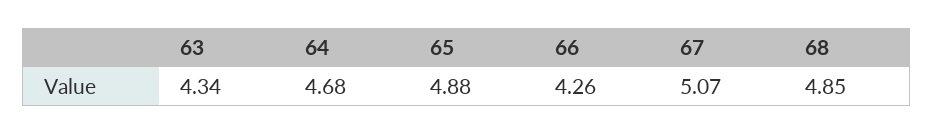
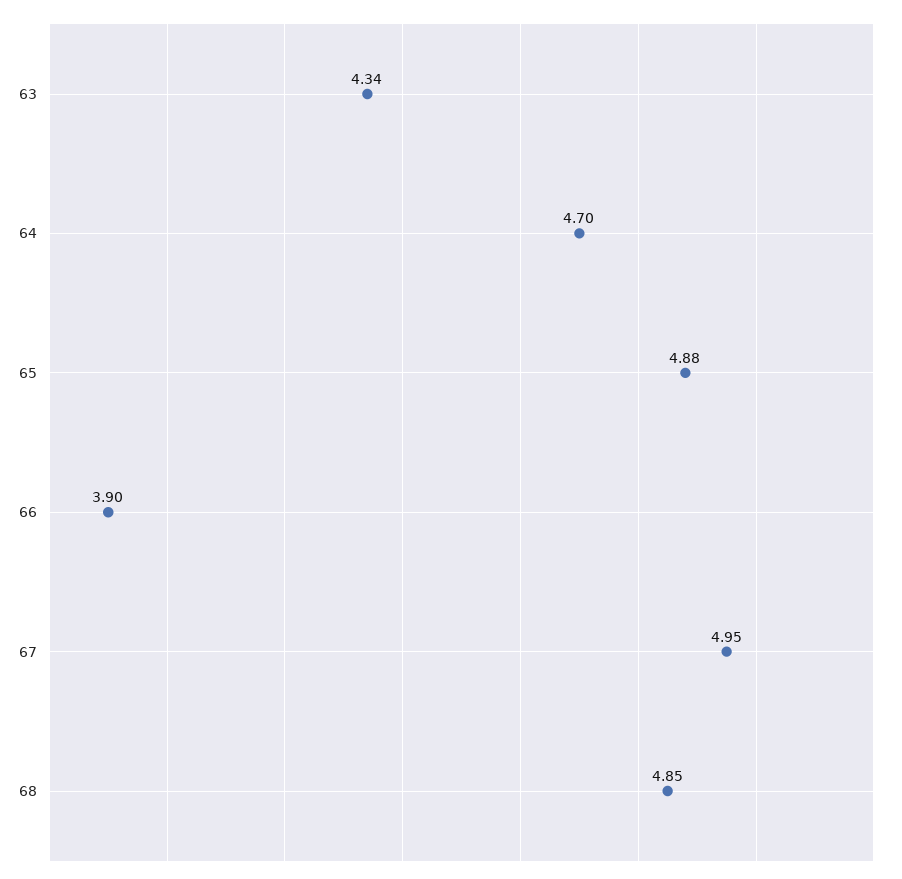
64: 4.68 -> 4.7
66: 4.26 -> 3.9
67: 5.07 -> 4.95

